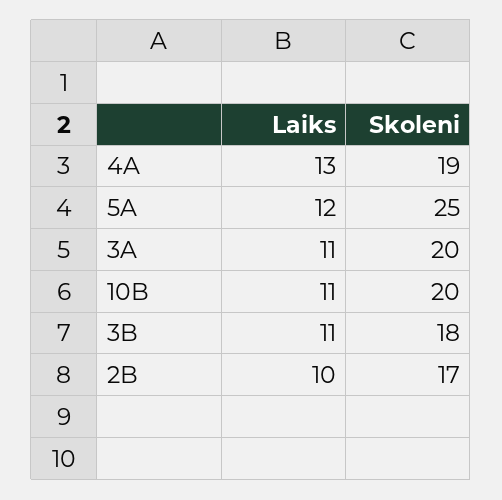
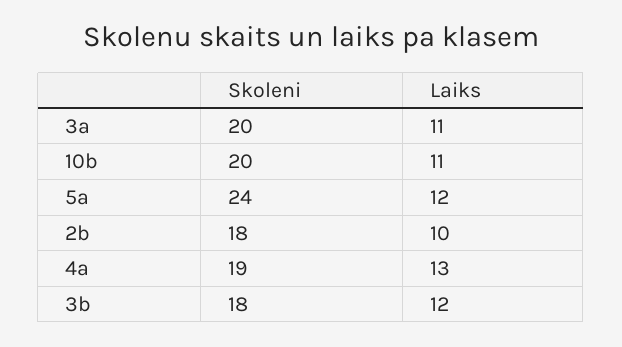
Skoleni, 5A: 25 -> 24
Laiks, 3B: 11 -> 12
Skoleni, 2B: 17 -> 18

